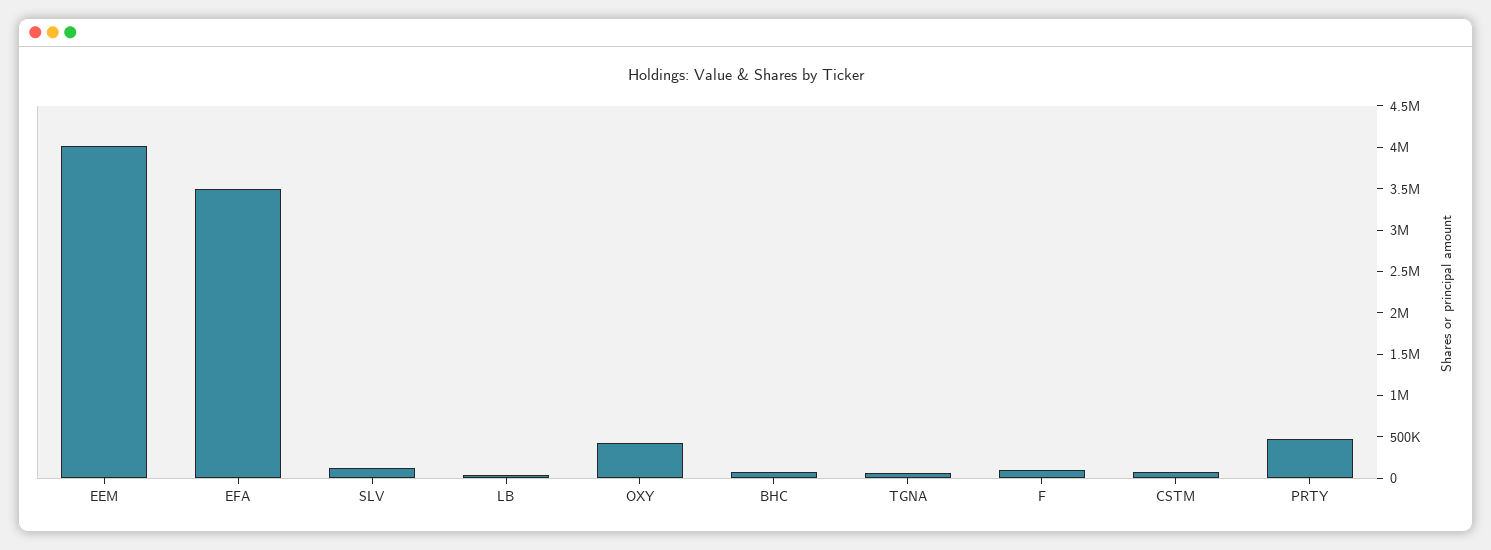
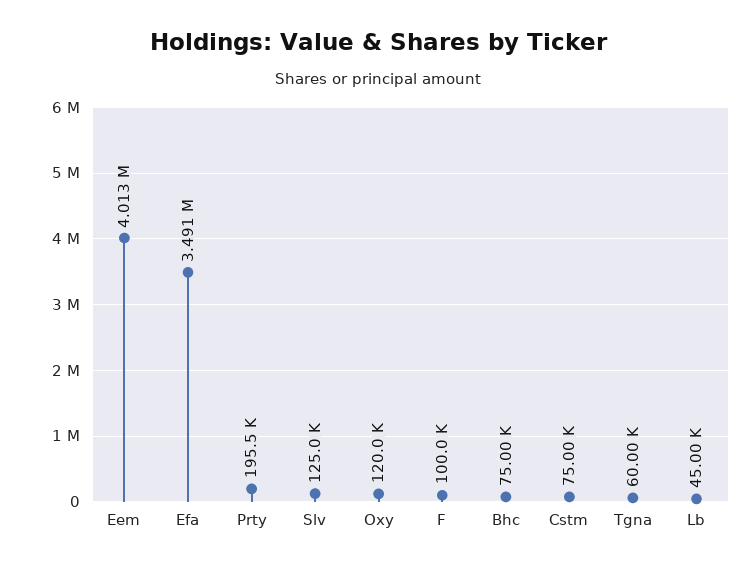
OXY: 400000 -> 120000
PRTY: 500000 -> 195500

